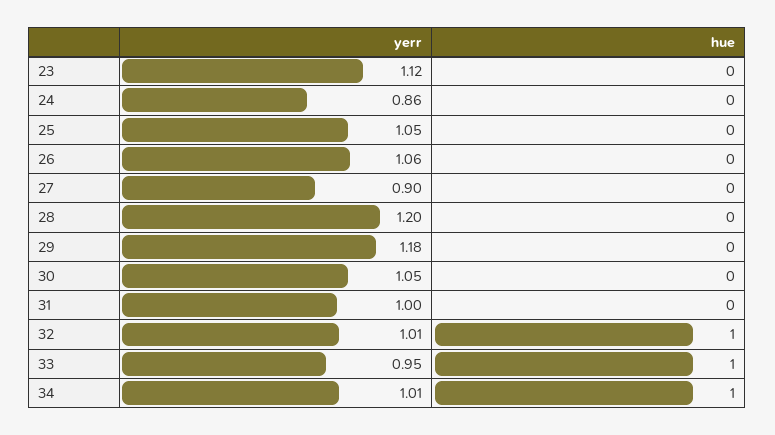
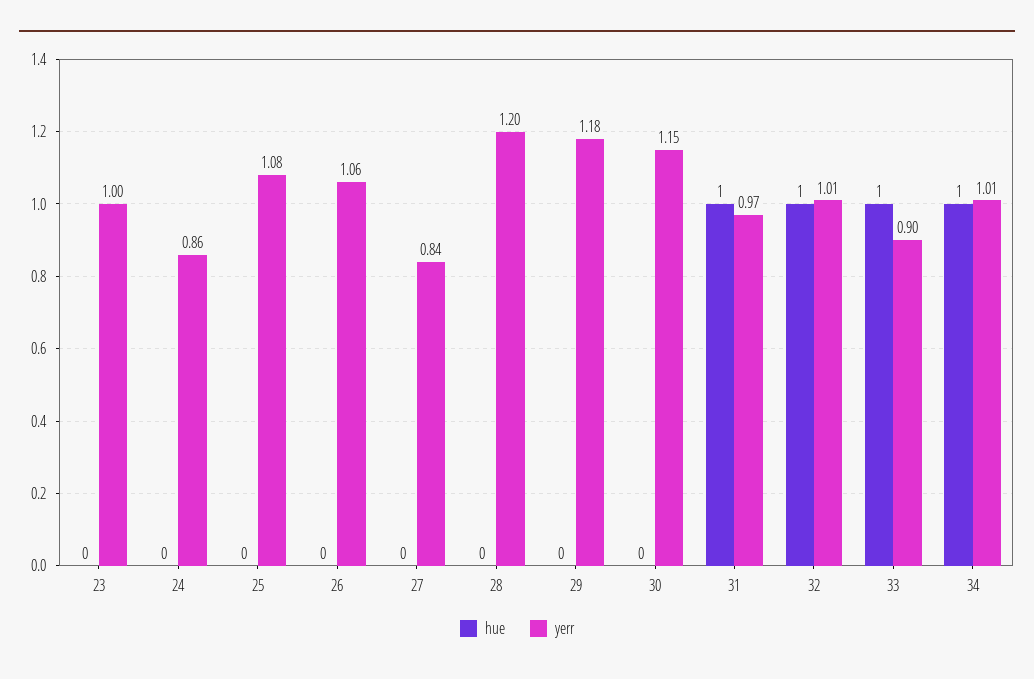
yerr, 23: 1.12 -> 1
yerr, 25: 1.05 -> 1.08
yerr, 27: 0.9 -> 0.84
yerr, 30: 1.05 -> 1.15
yerr, 31: 1 -> 0.97
hue, 31: 0 -> 1
yerr, 33: 0.95 -> 0.9

